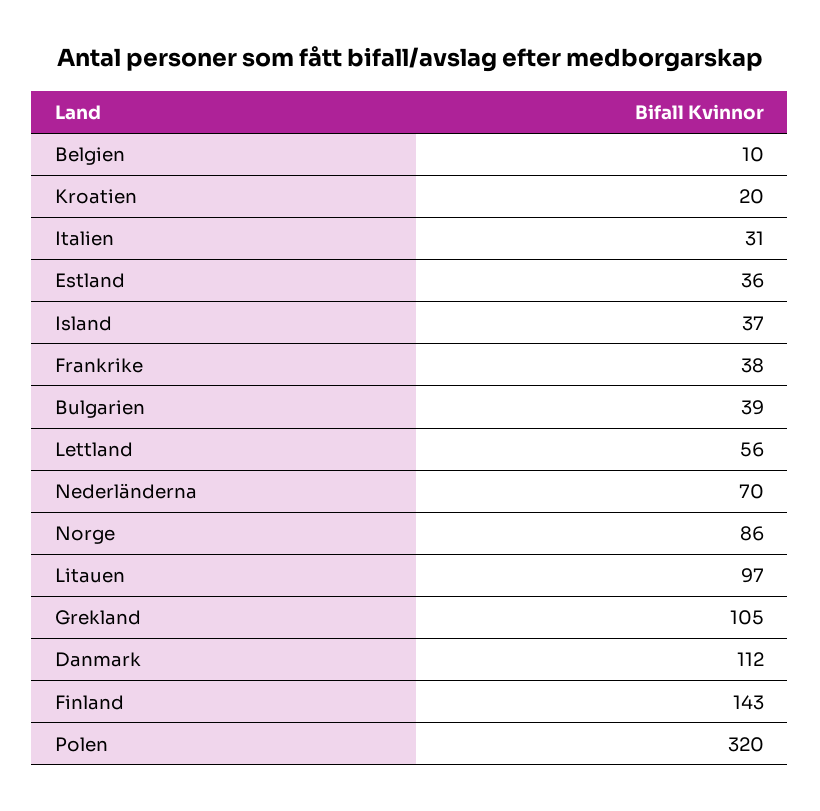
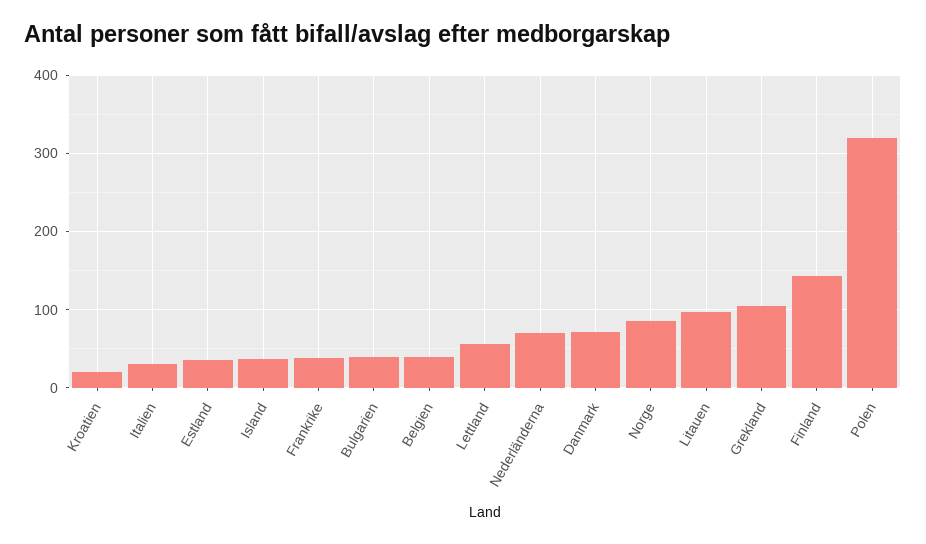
Belgien: 10 -> 40
Danmark: 112 -> 70

